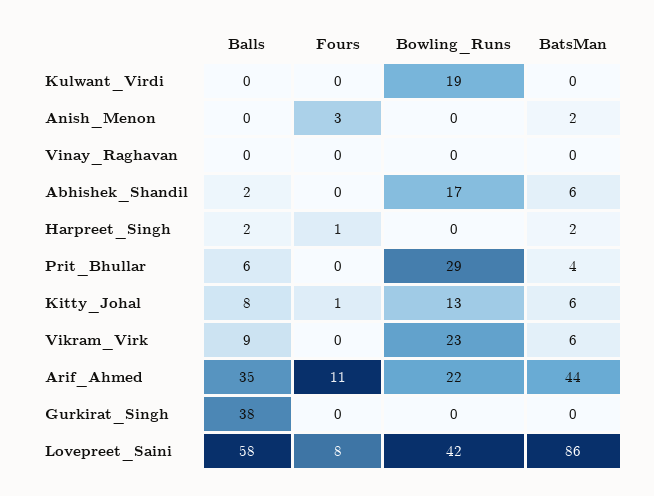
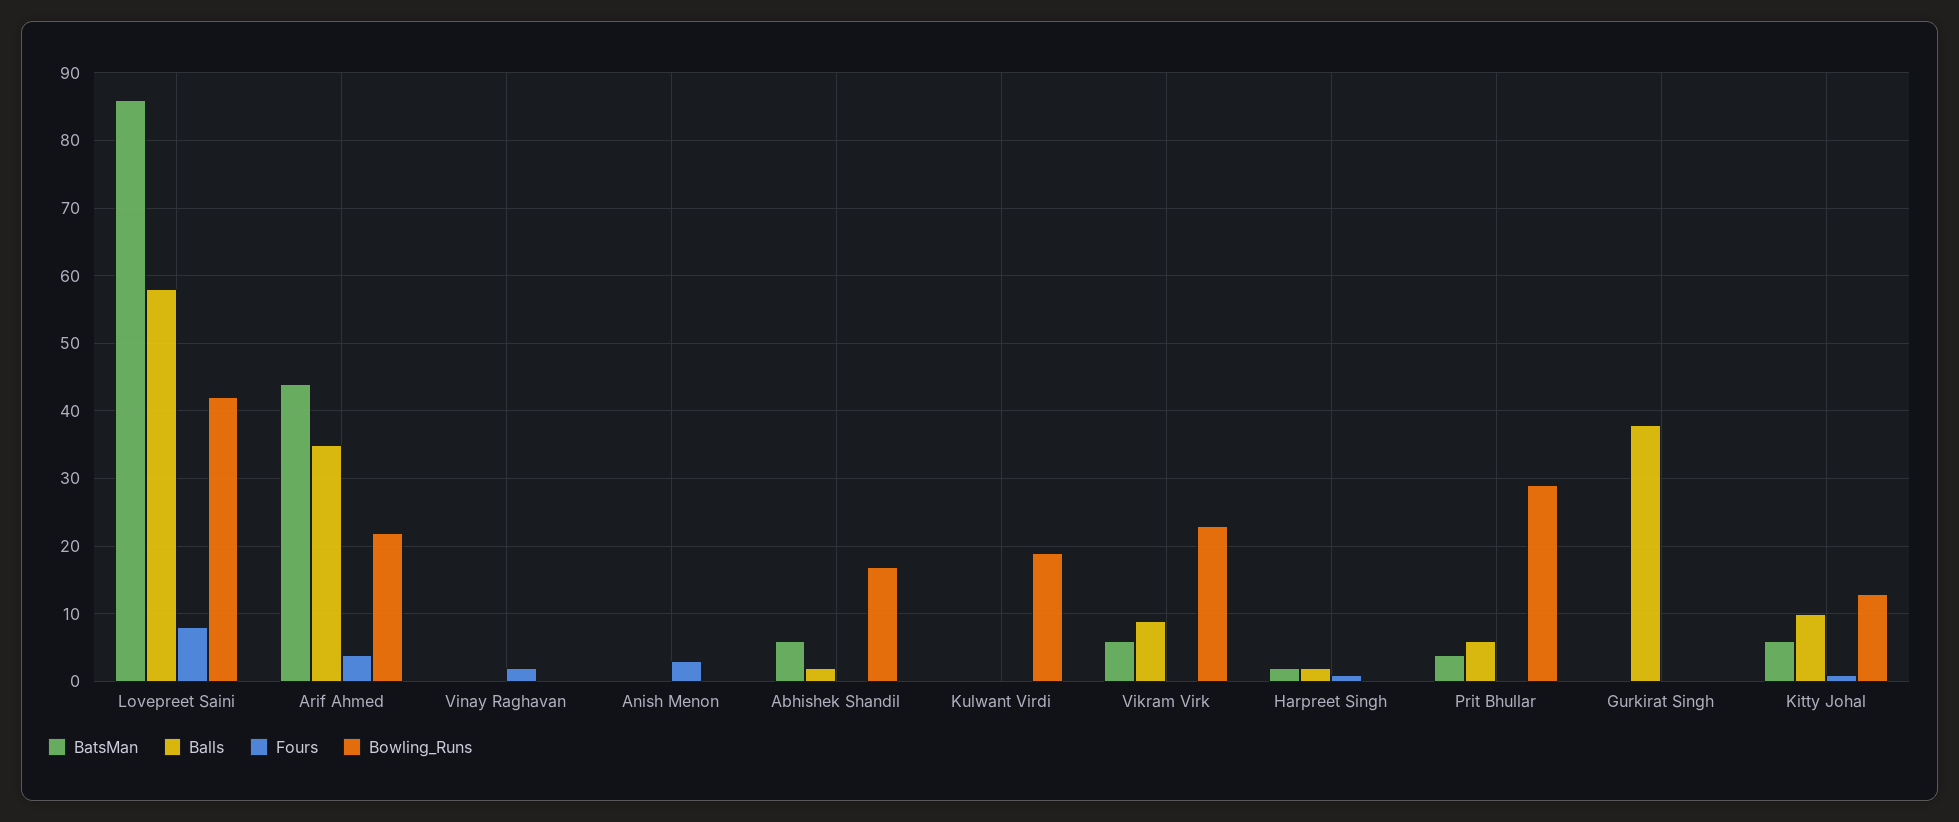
BatsMan, Anish_Menon: 2 -> 0
Fours, Vinay_Raghavan: 0 -> 2
Balls, Kitty_Johal: 8 -> 10
Fours, Arif_Ahmed: 11 -> 4

